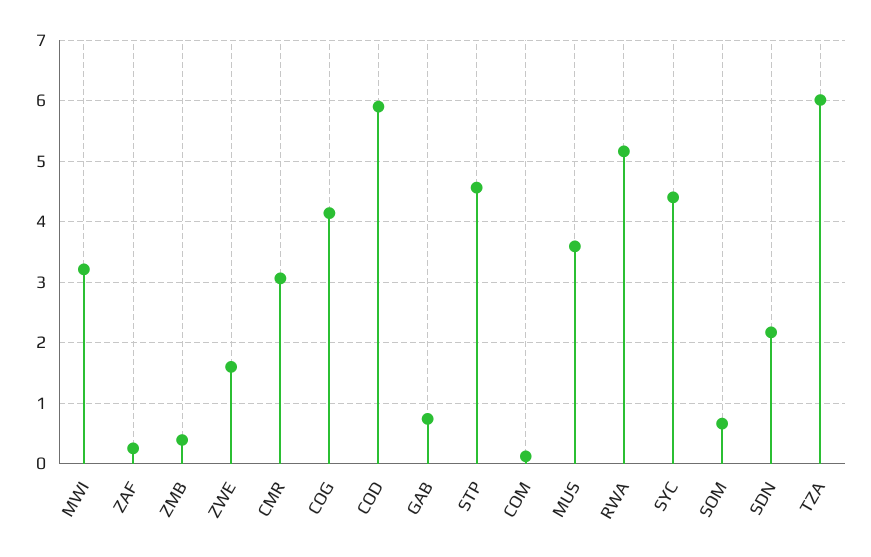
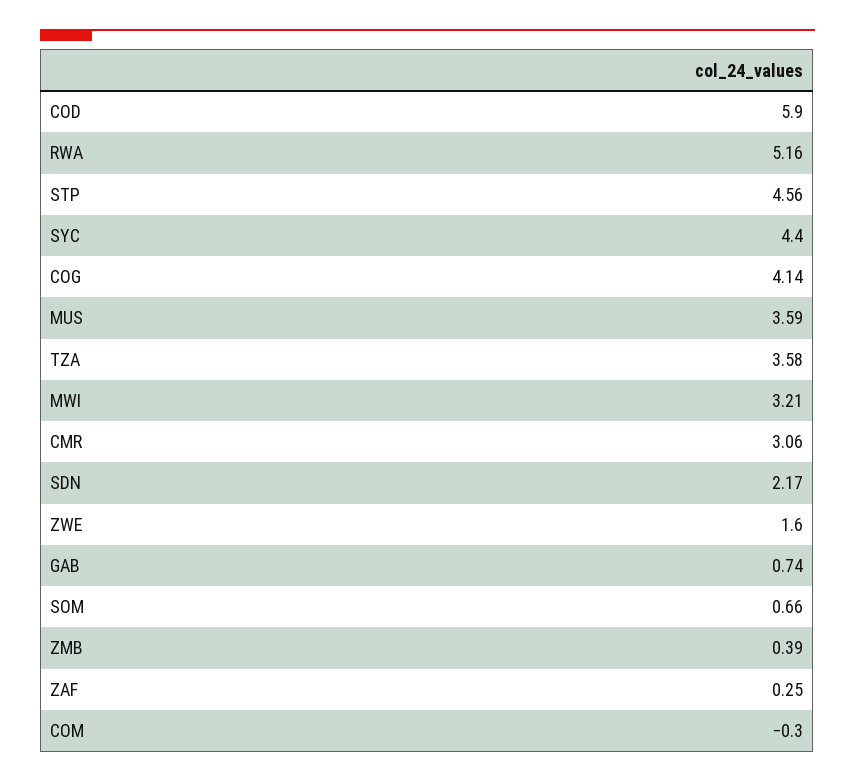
COM: 0.1 -> -0.3
TZA: 6 -> 3.58

